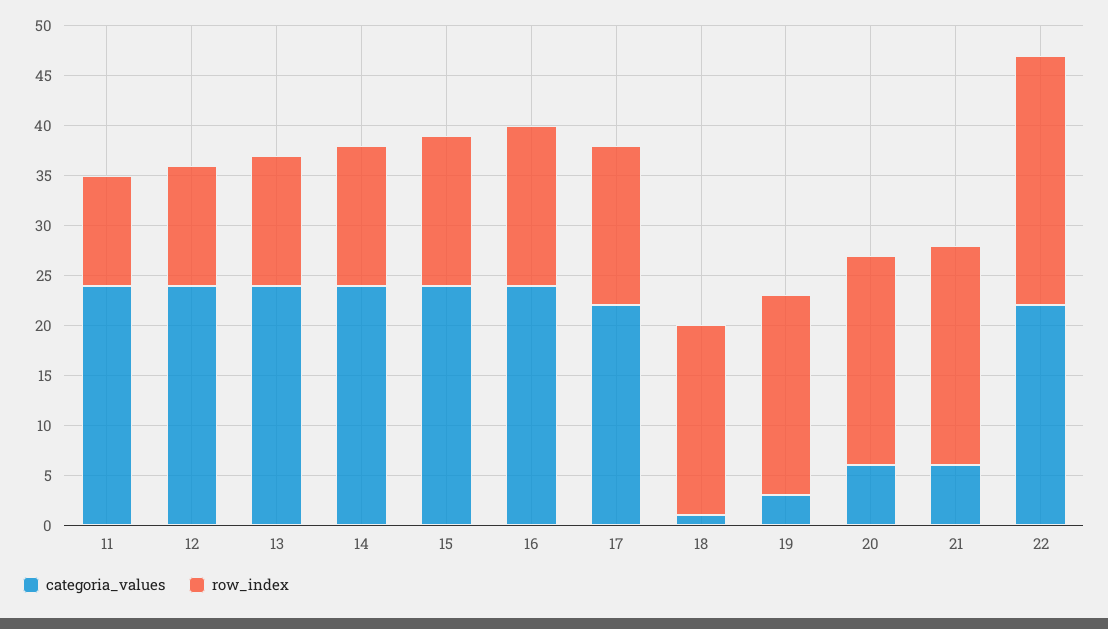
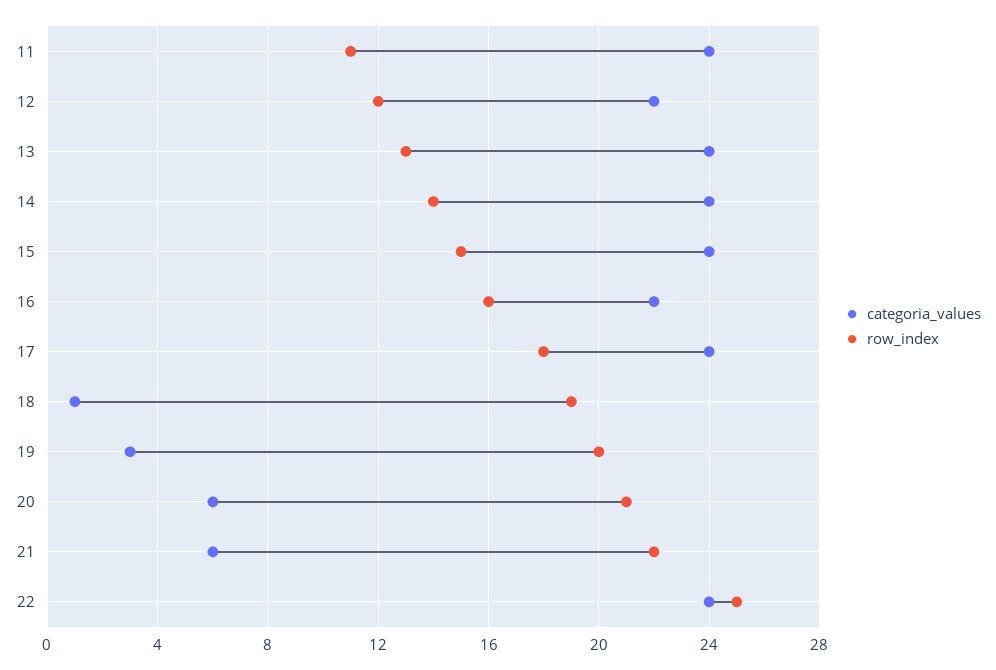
categoria_values, 12: 24 -> 22
categoria_values, 16: 24 -> 22
categoria_values, 17: 22 -> 24
row_index, 17: 16 -> 18
categoria_values, 22: 22 -> 24

